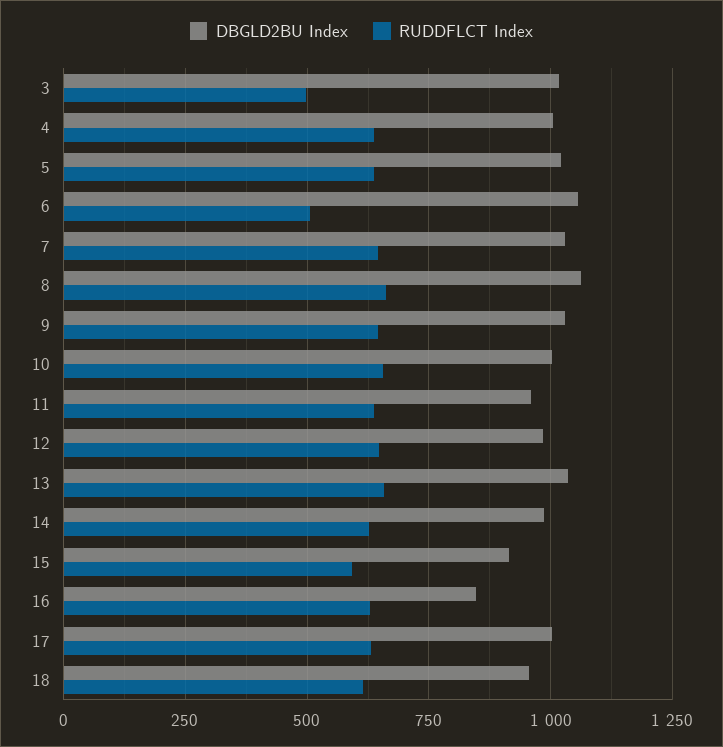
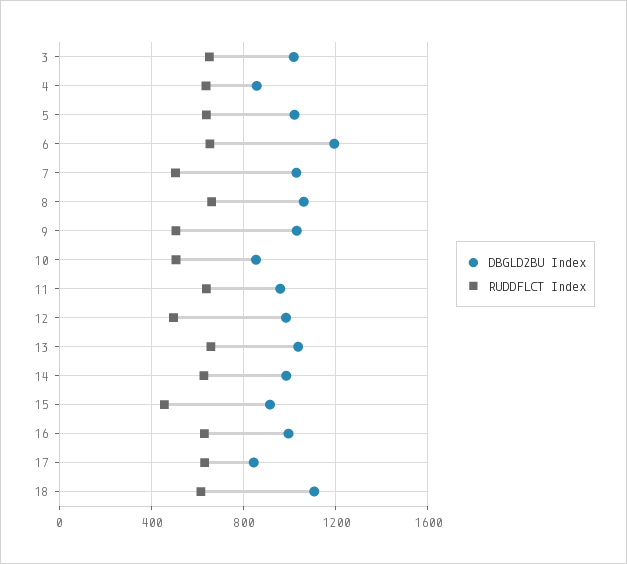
RUDDFLCT Index, 3: 500 -> 650
DBGLD2BU Index, 4: 1000 -> 850
DBGLD2BU Index, 6: 1050 -> 1200
RUDDFLCT Index, 6: 500 -> 650
RUDDFLCT Index, 7: 650 -> 500
RUDDFLCT Index, 9: 650 -> 500
DBGLD2BU Index, 10: 1000 -> 850
RUDDFLCT Index, 10: 650 -> 500
RUDDFLCT Index, 12: 650 -> 500
RUDDFLCT Index, 15: 600 -> 450
DBGLD2BU Index, 16: 850 -> 1000
DBGLD2BU Index, 17: 1000 -> 850
DBGLD2BU Index, 18: 950 -> 1100

